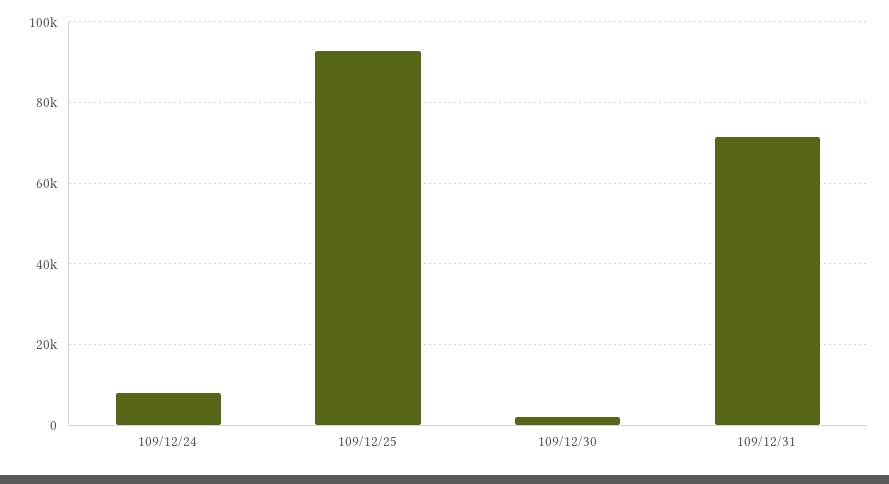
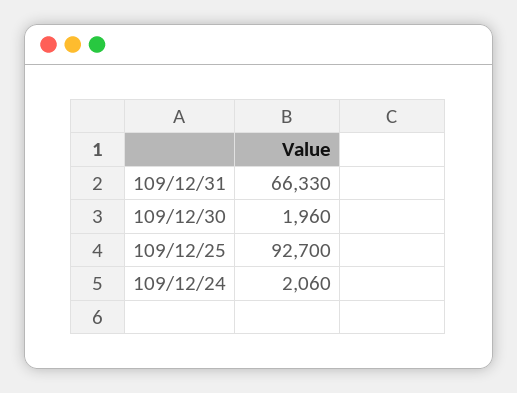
109/12/24: 8000 -> 2060
109/12/31: 72000 -> 66330

